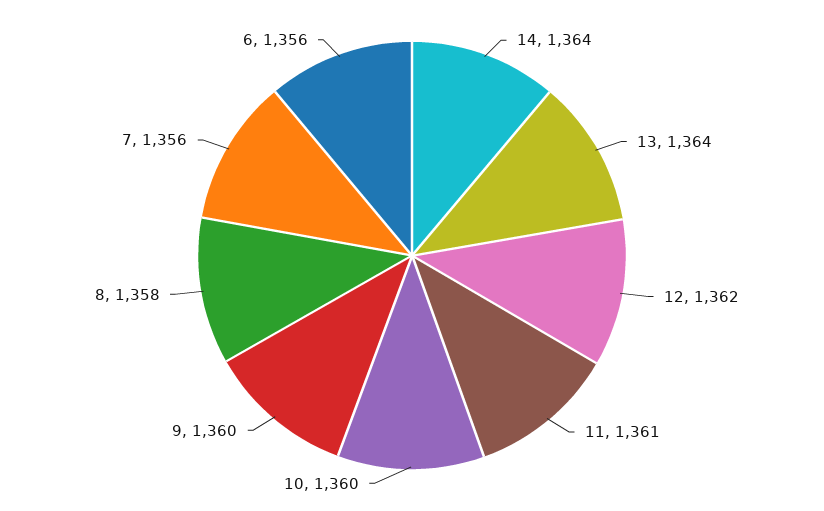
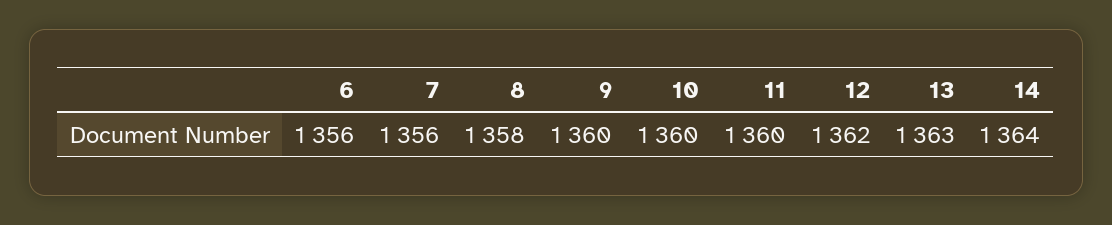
13: 1364 -> 1363
11: 1361 -> 1360

